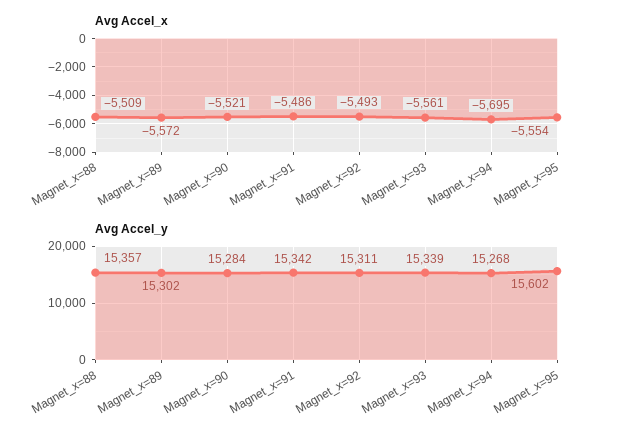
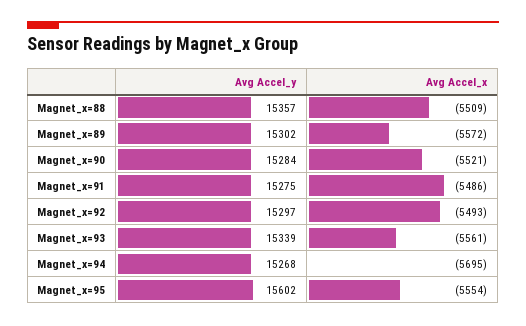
Avg Accel_y, Magnet_x=91: 15342 -> 15275
Avg Accel_y, Magnet_x=92: 15311 -> 15297

